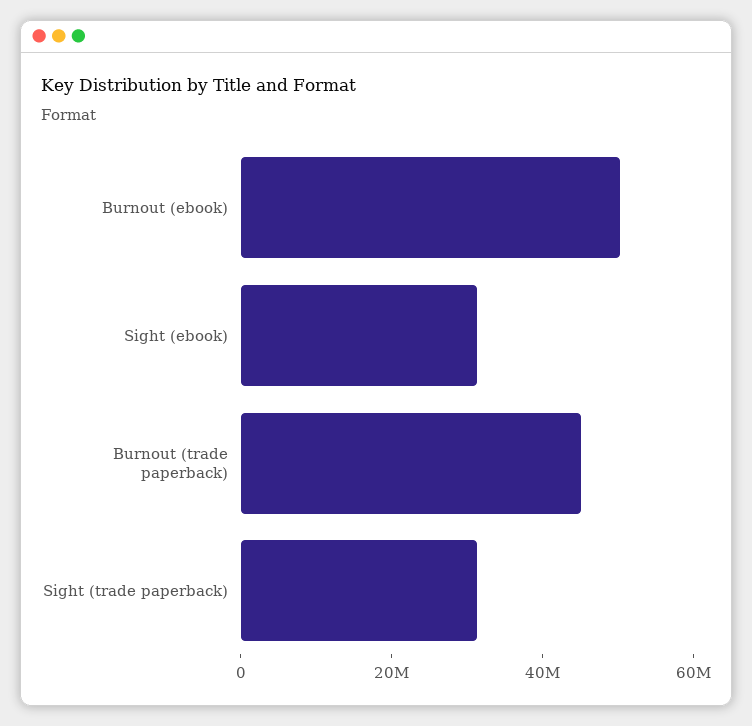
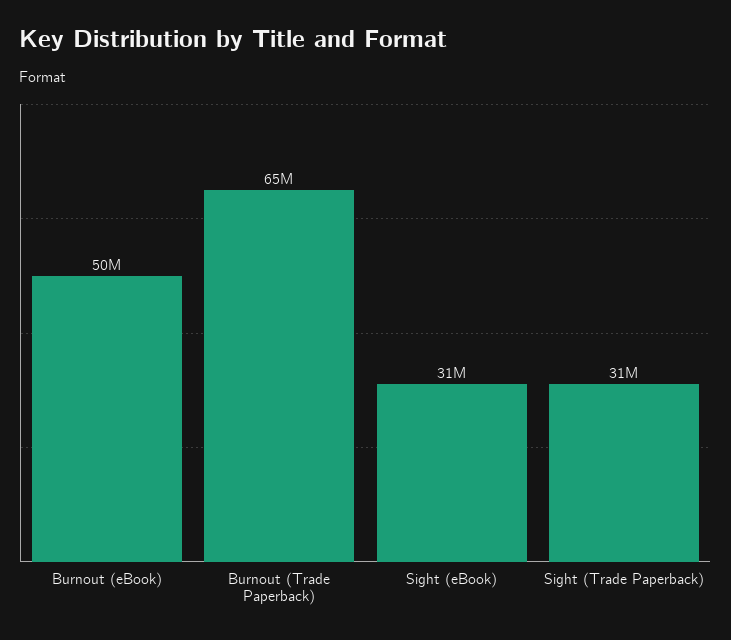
Burnout (trade paperback): 45000000 -> 65000000

